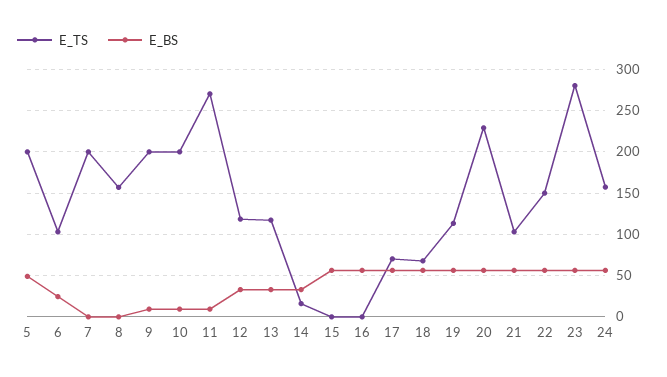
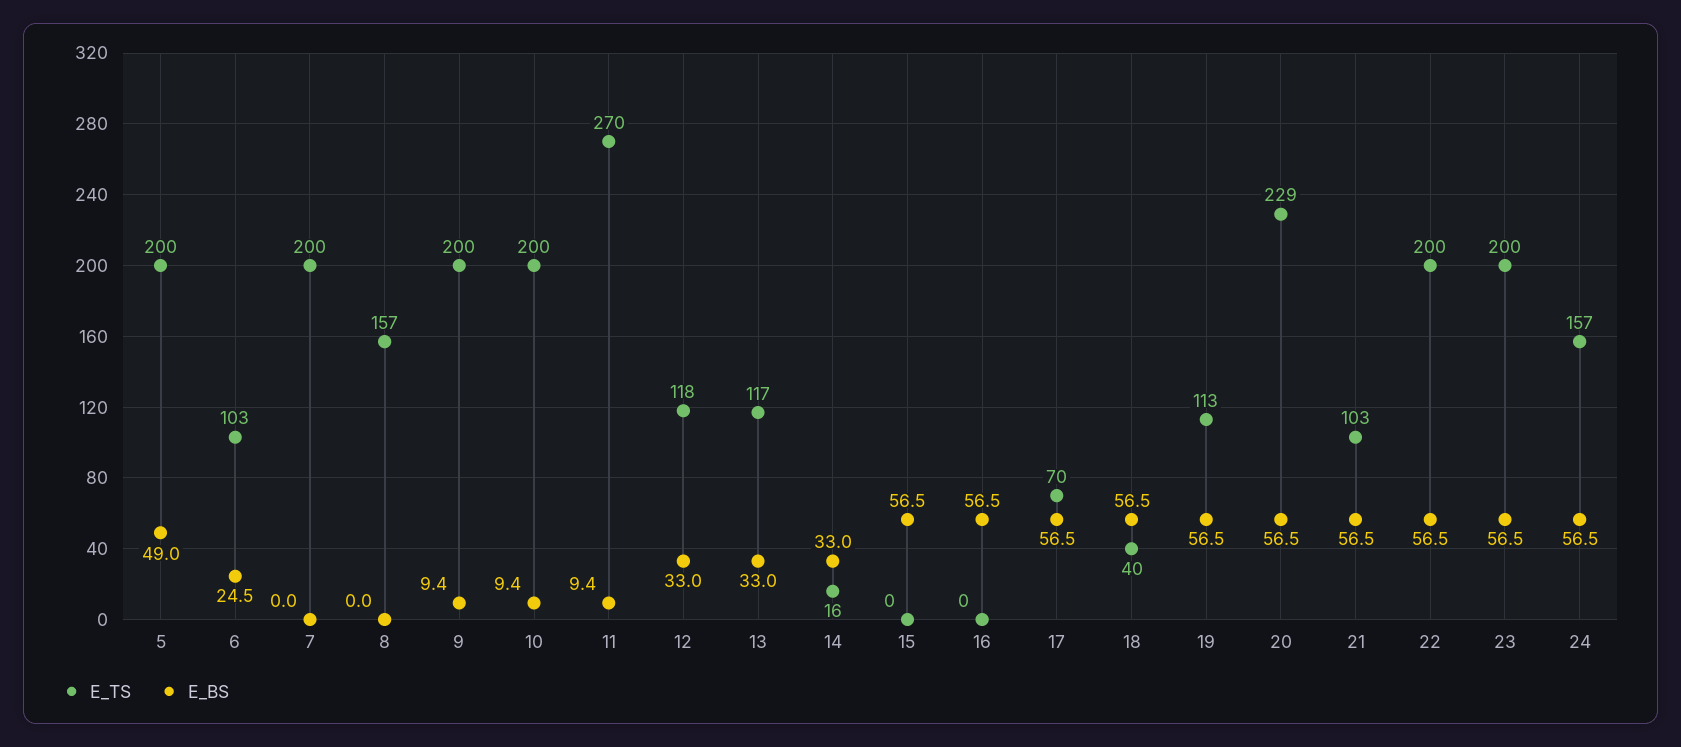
E_TS, 18: 70 -> 40
E_TS, 22: 150 -> 200
E_TS, 23: 280 -> 200

